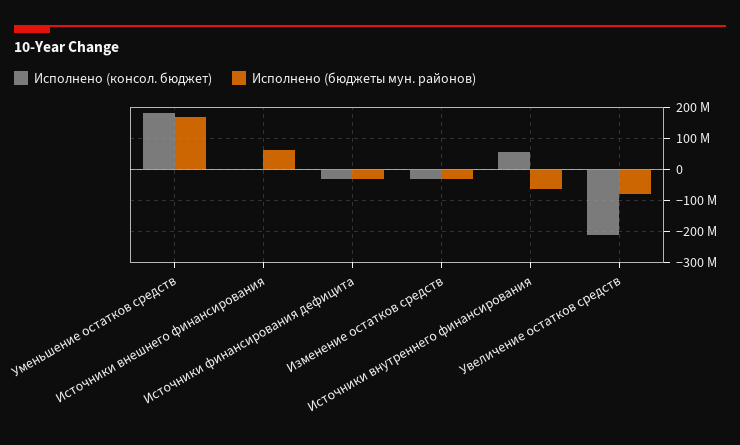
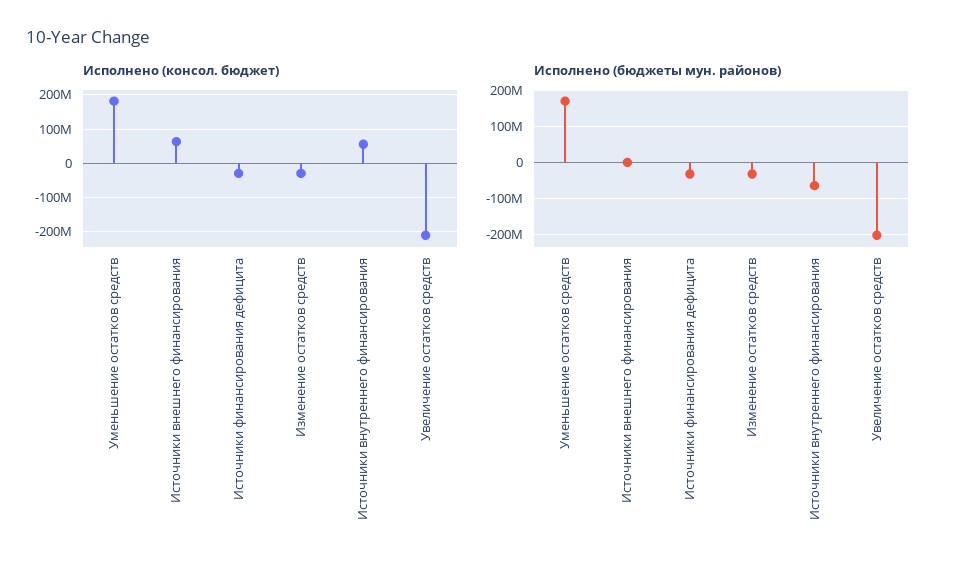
Исполнено (консол. бюджет), Источники внешнего финансирования: 0 -> 60000000
Исполнено (бюджеты мун. районов), Источники внешнего финансирования: 60000000 -> 0
Исполнено (бюджеты мун. районов), Увеличение остатков средств: -80000000 -> -200000000

